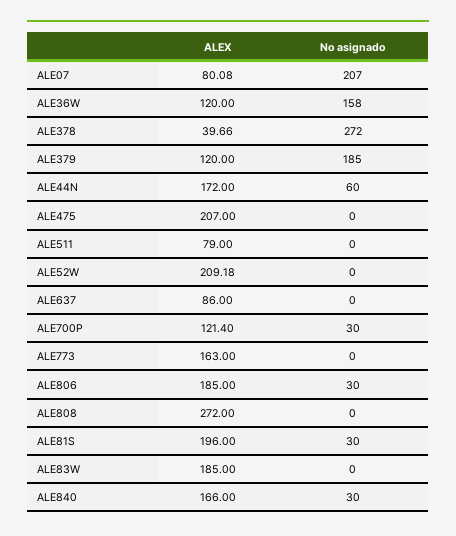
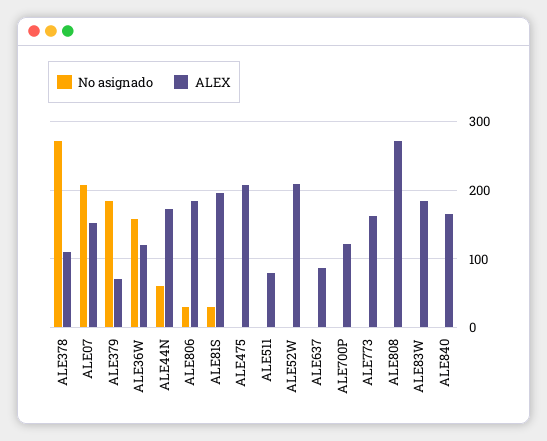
ALEX, ALE07: 80.08 -> 150
ALEX, ALE378: 39.66 -> 110
ALEX, ALE379: 120 -> 70
No asignado, ALE700P: 30 -> 0
No asignado, ALE840: 30 -> 0

